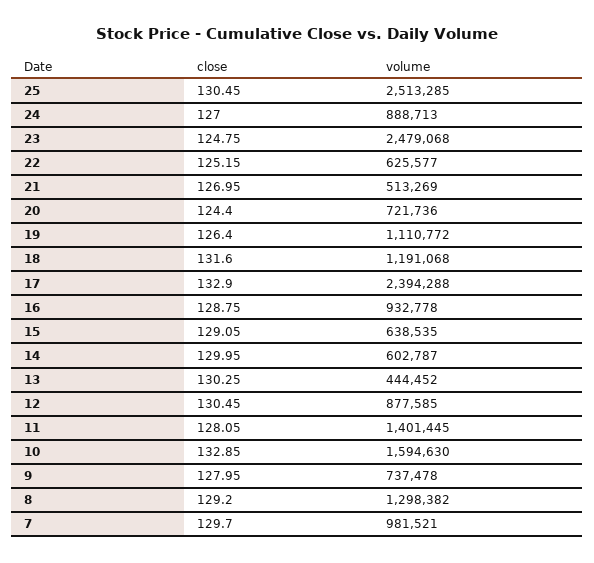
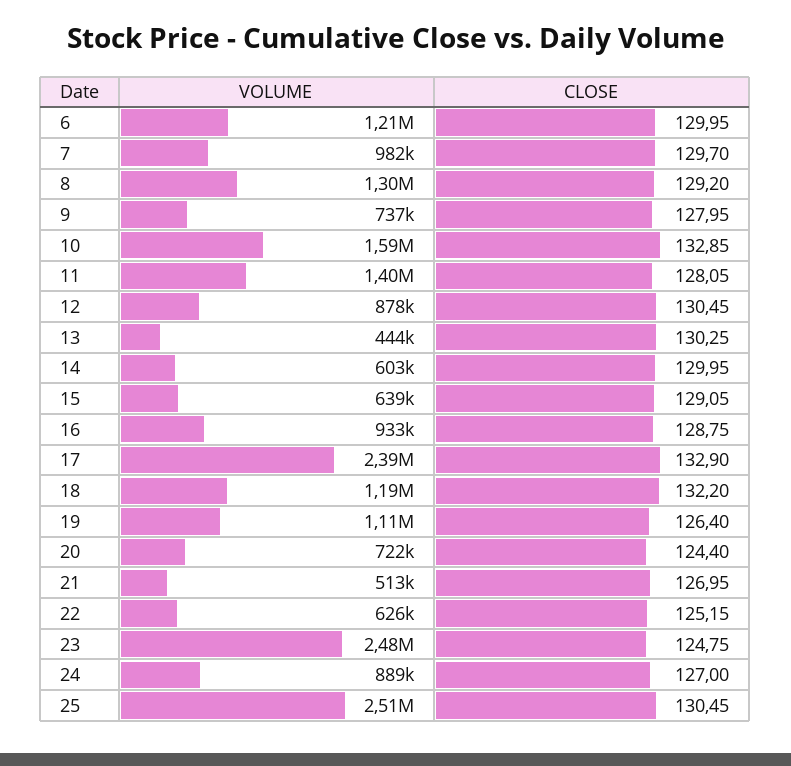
close, 18: 131.6 -> 132.2
volume, 6: none -> 1210000
close, 6: none -> 129.95

